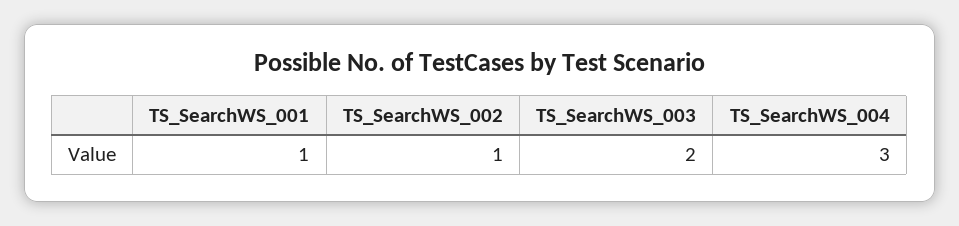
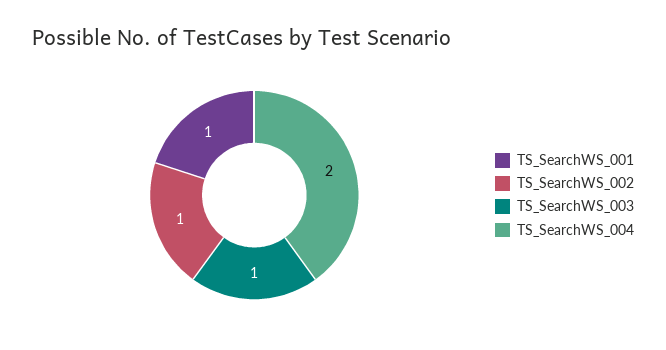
TS_SearchWS_003: 2 -> 1
TS_SearchWS_004: 3 -> 2

